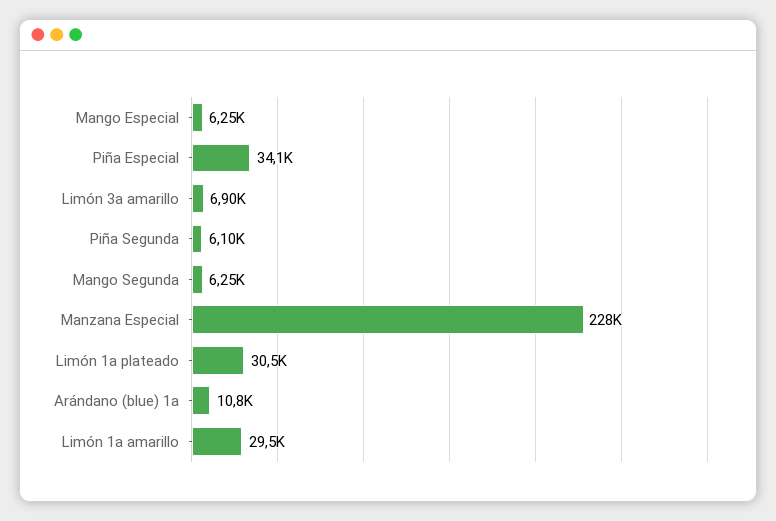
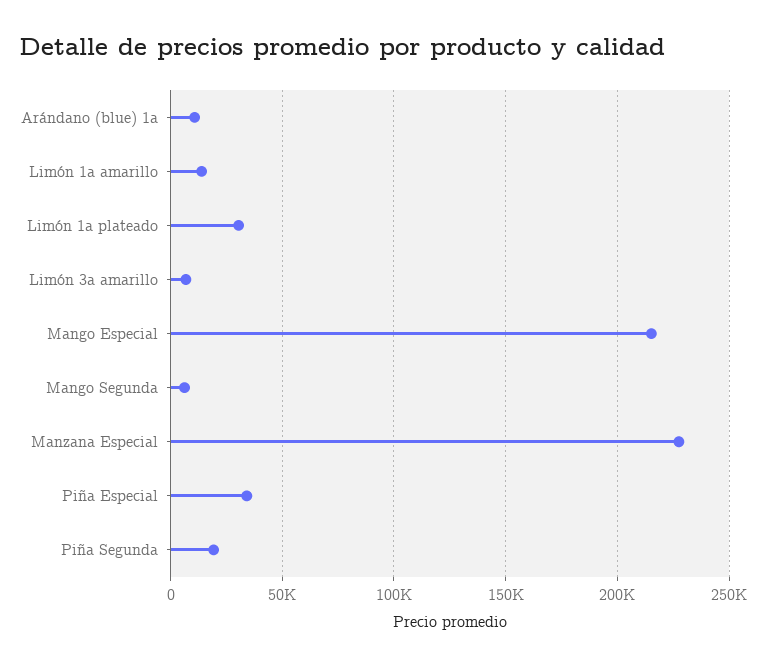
Mango Especial: 6250 -> 215000
Piña Segunda: 6100 -> 20000
Limón 1a amarillo: 29500 -> 15000

